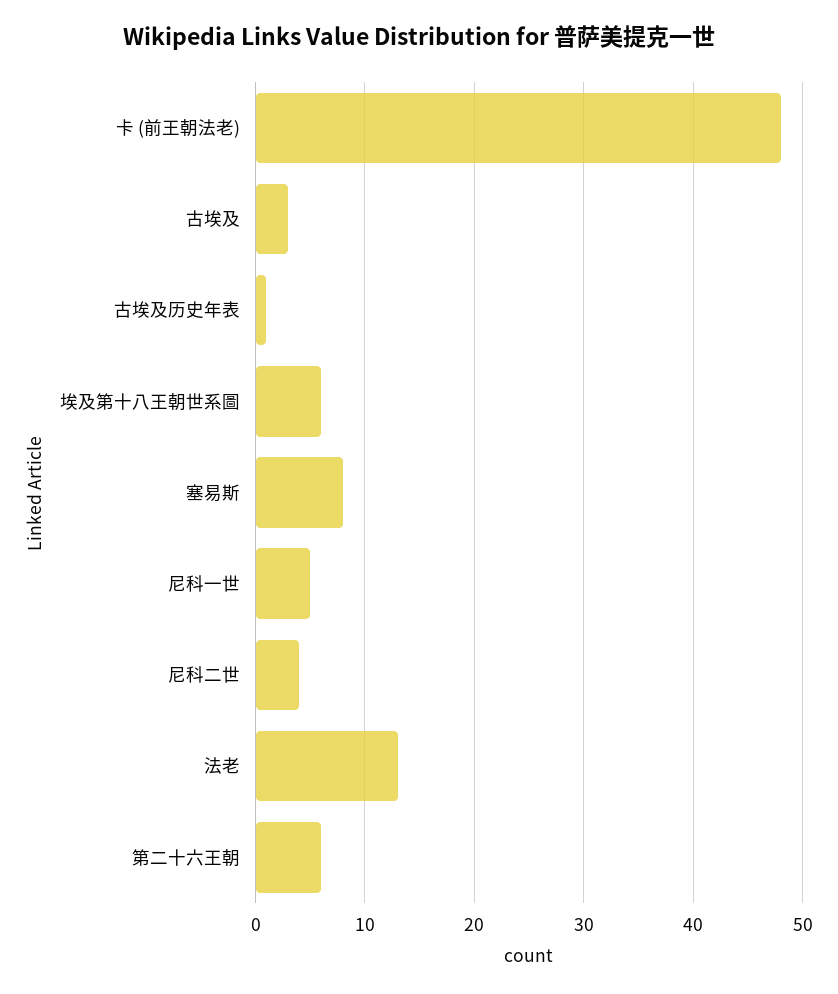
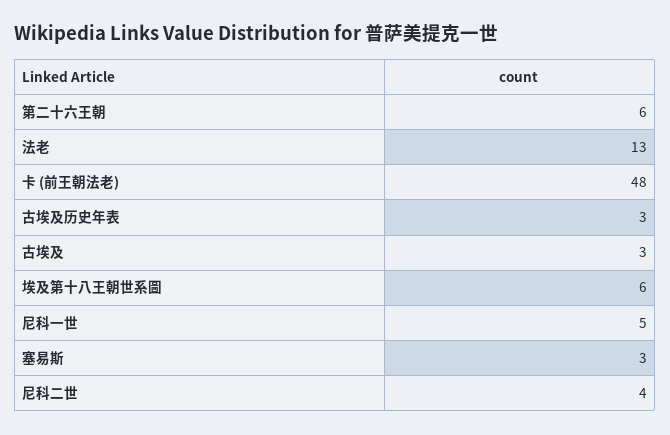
古埃及历史年表: 1 -> 3
塞易斯: 8 -> 3

